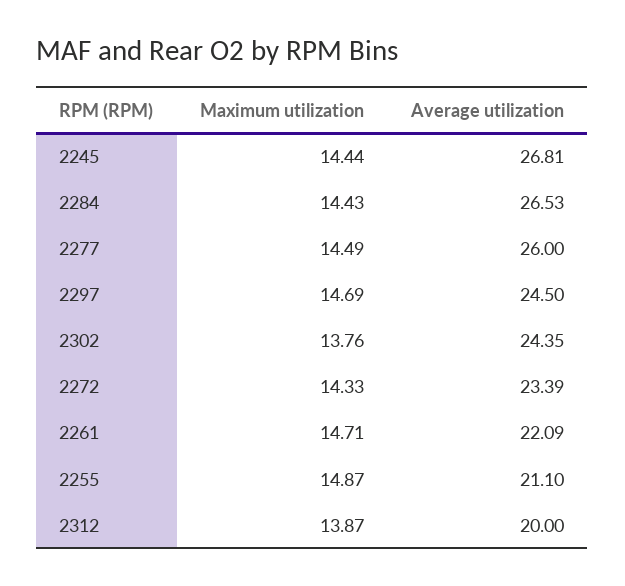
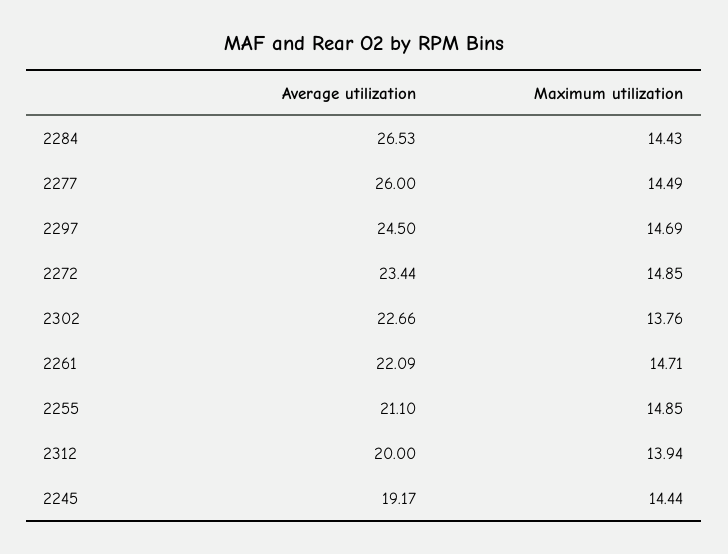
Average utilization, 2245: 26.81 -> 19.17
Average utilization, 2302: 24.35 -> 22.66
Maximum utilization, 2272: 14.33 -> 14.85
Average utilization, 2272: 23.39 -> 23.44
Maximum utilization, 2255: 14.87 -> 14.85
Maximum utilization, 2312: 13.87 -> 13.94

